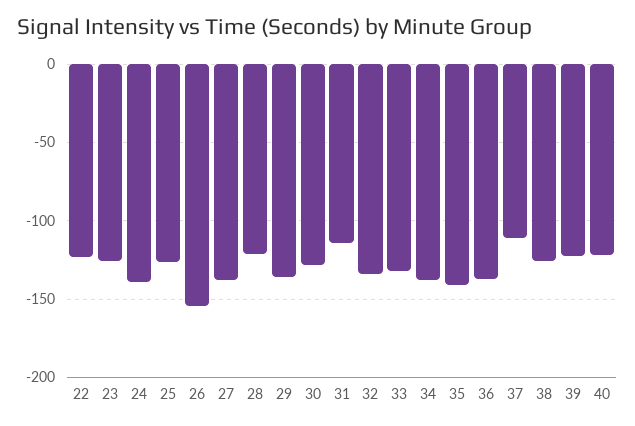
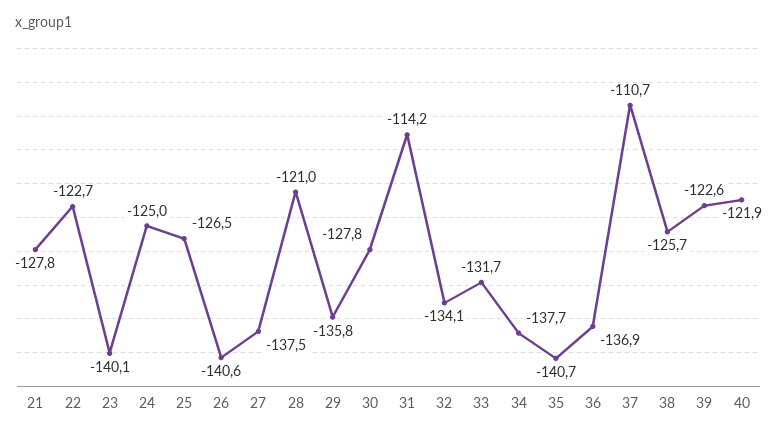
23: -125 -> -140.1
24: -140 -> -125
26: -155 -> -140.6
21: none -> -127.8

